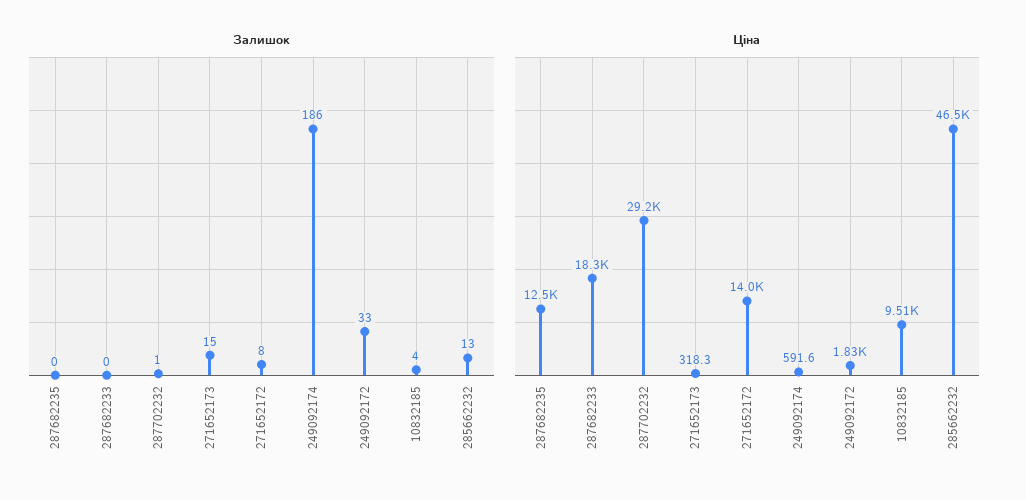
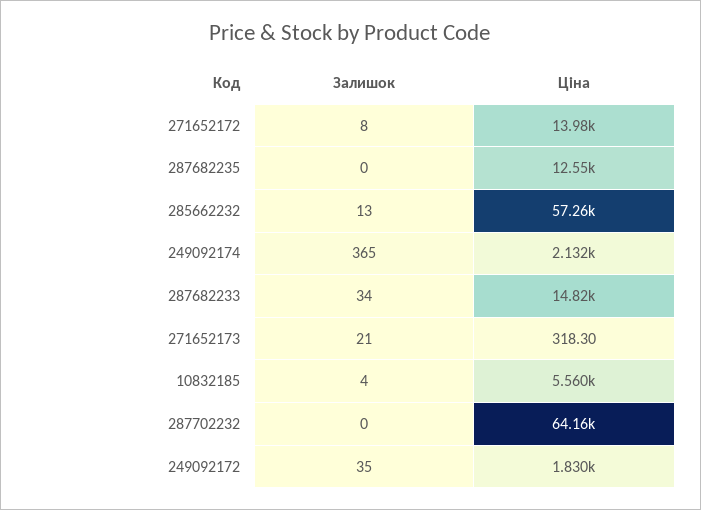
Залишок, 287682233: 0 -> 34
Залишок, 287702232: 1 -> 0
Залишок, 271652173: 15 -> 21
Залишок, 249092174: 186 -> 365
Залишок, 249092172: 33 -> 35
Ціна, 287682233: 18300 -> 14820
Ціна, 287702232: 29200 -> 64160
Ціна, 249092174: 591.6 -> 2132
Ціна, 10832185: 9510 -> 5560
Ціна, 285662232: 46500 -> 57260

